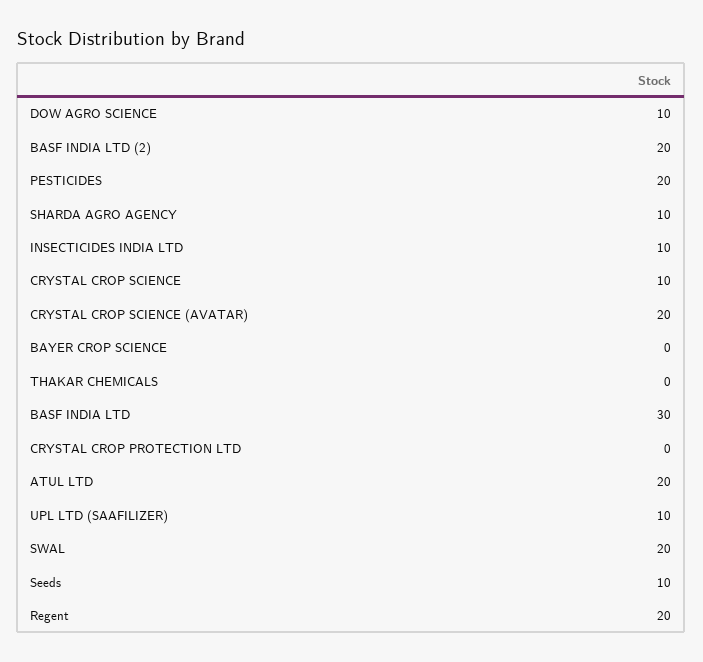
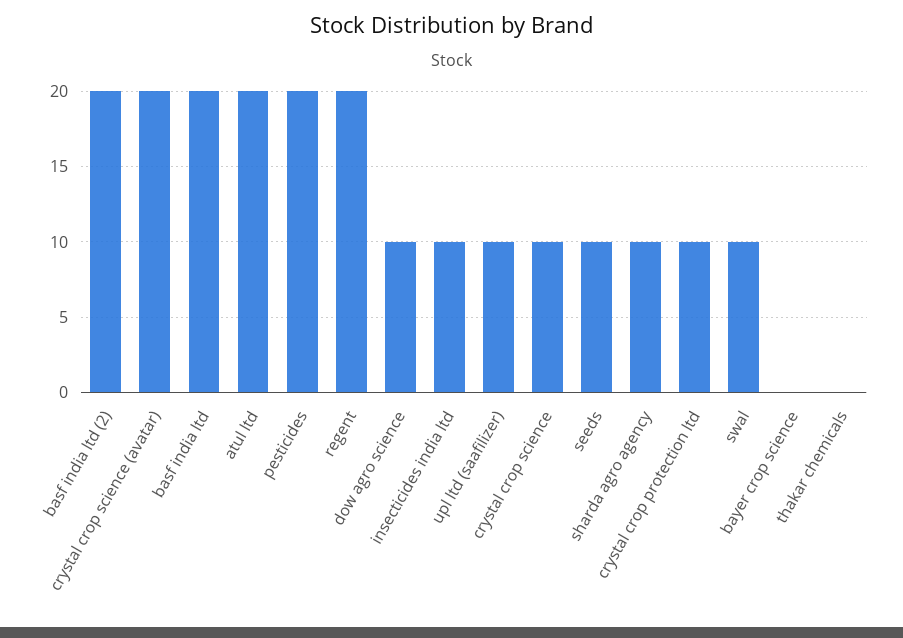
BASF INDIA LTD: 30 -> 20
CRYSTAL CROP PROTECTION LTD: 0 -> 10
SWAL: 20 -> 10

